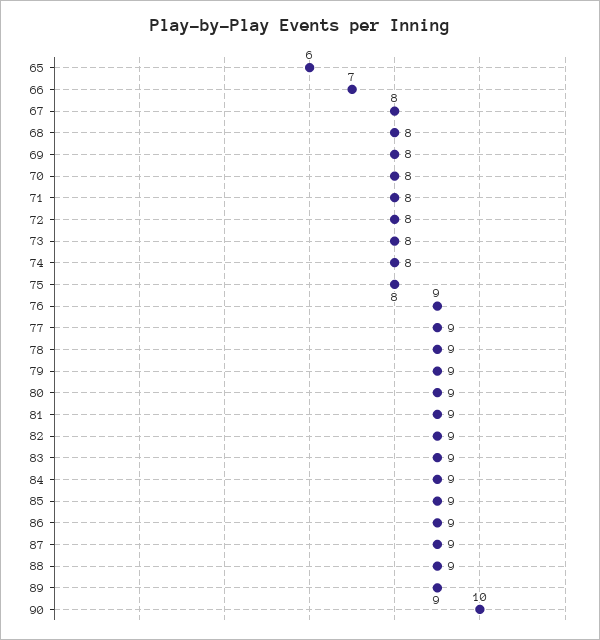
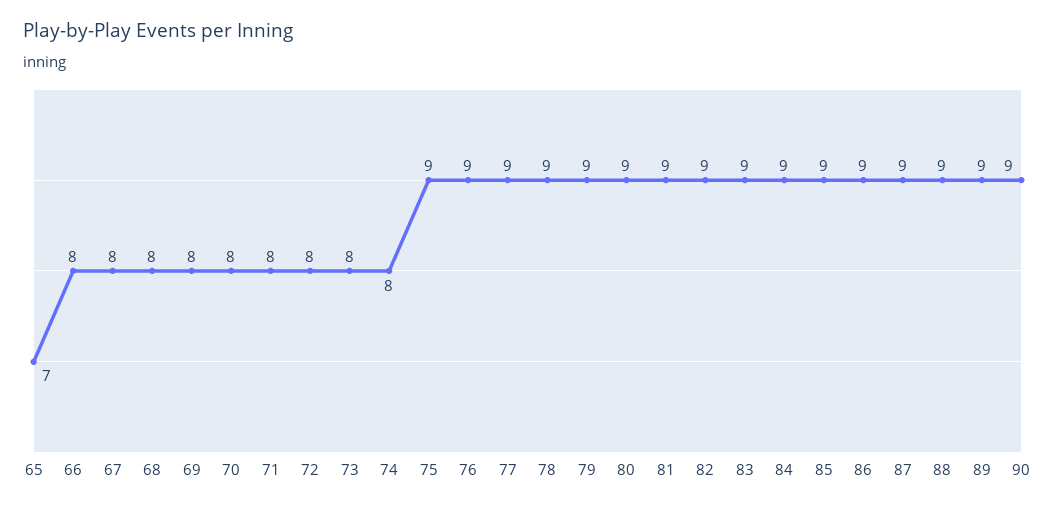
65: 6 -> 7
66: 7 -> 8
75: 8 -> 9
90: 10 -> 9

